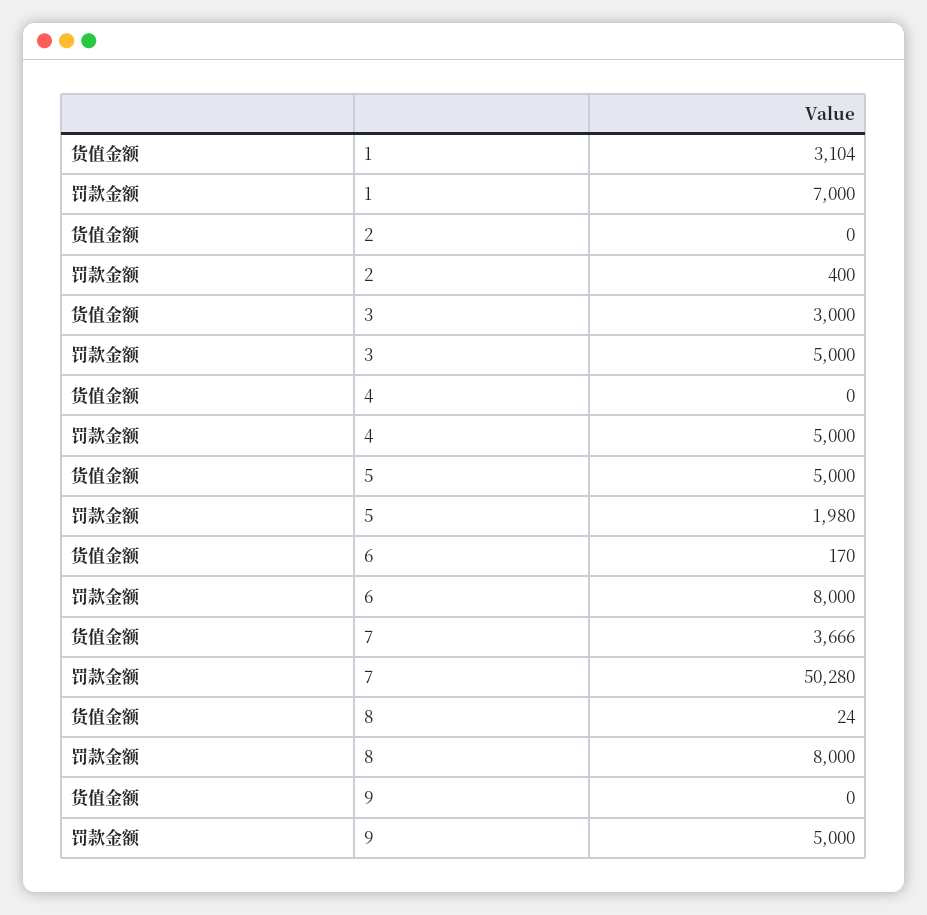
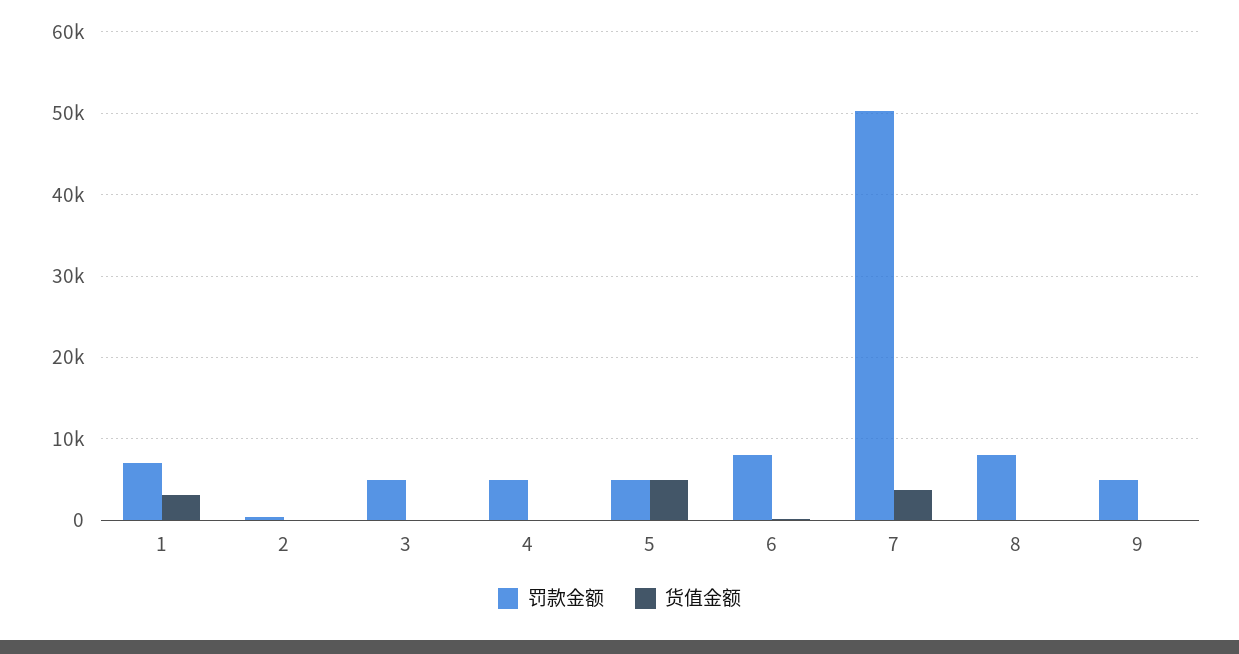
货值金额, 3: 3000 -> 0
罚款金额, 5: 1980 -> 5000

